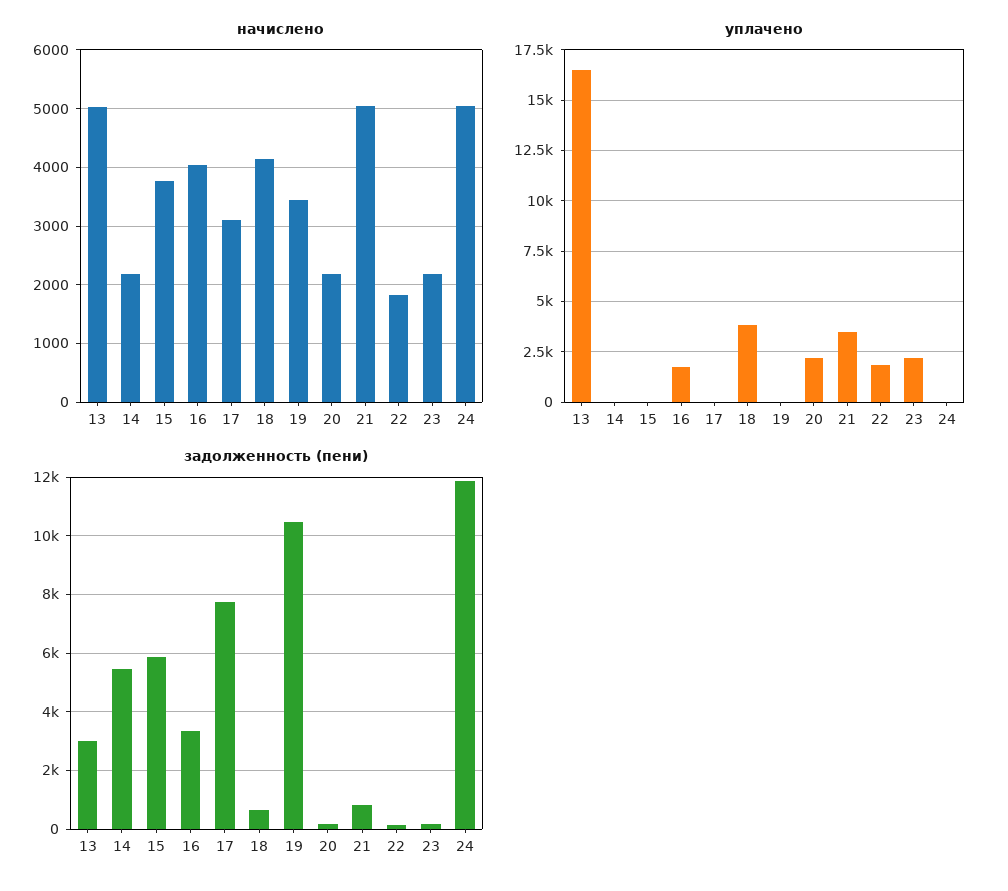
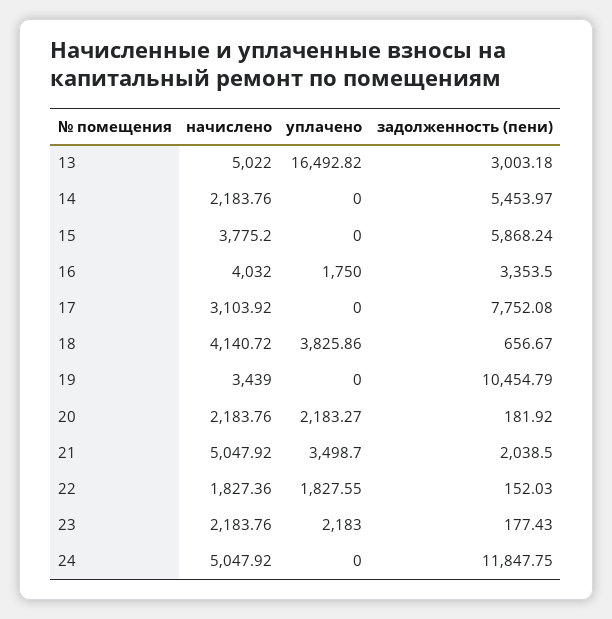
задолженность (пени), 21: 750 -> 2038.5

